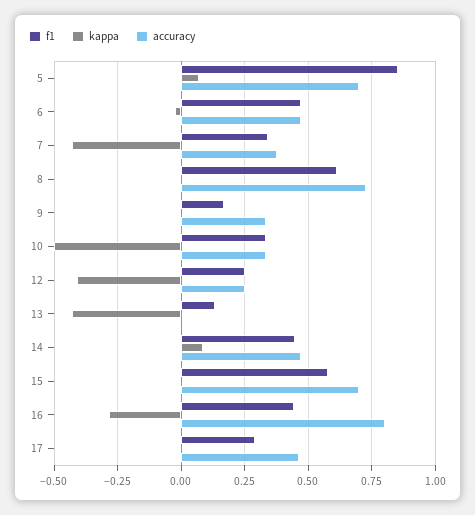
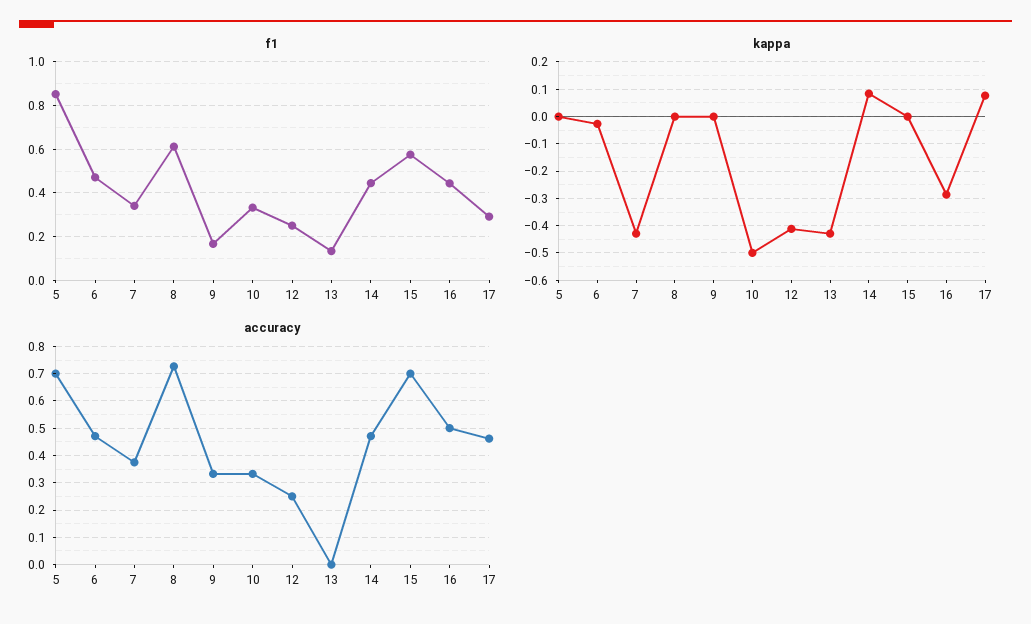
kappa, 5: 0.075 -> 0
accuracy, 16: 0.8 -> 0.5
kappa, 17: 0 -> 0.075

